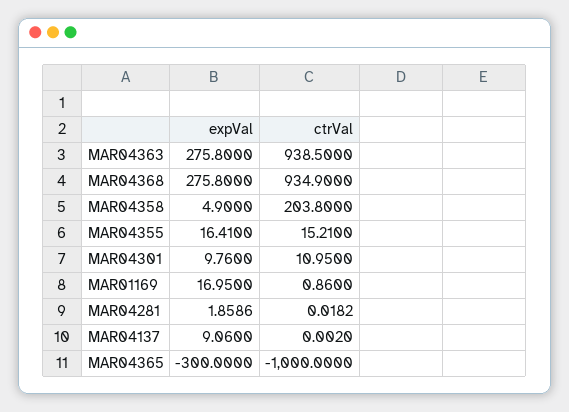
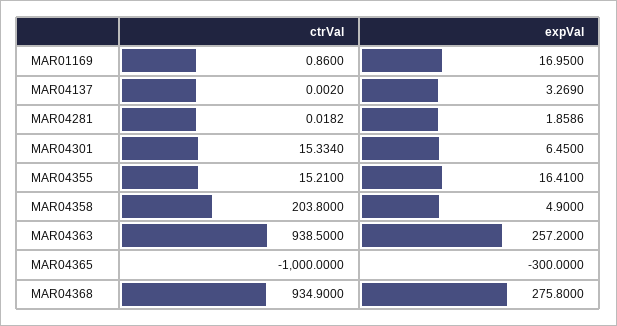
expVal, MAR04363: 275.8 -> 257.2
expVal, MAR04301: 9.76 -> 6.45
ctrVal, MAR04301: 10.95 -> 15.334
expVal, MAR04137: 9.06 -> 3.269

